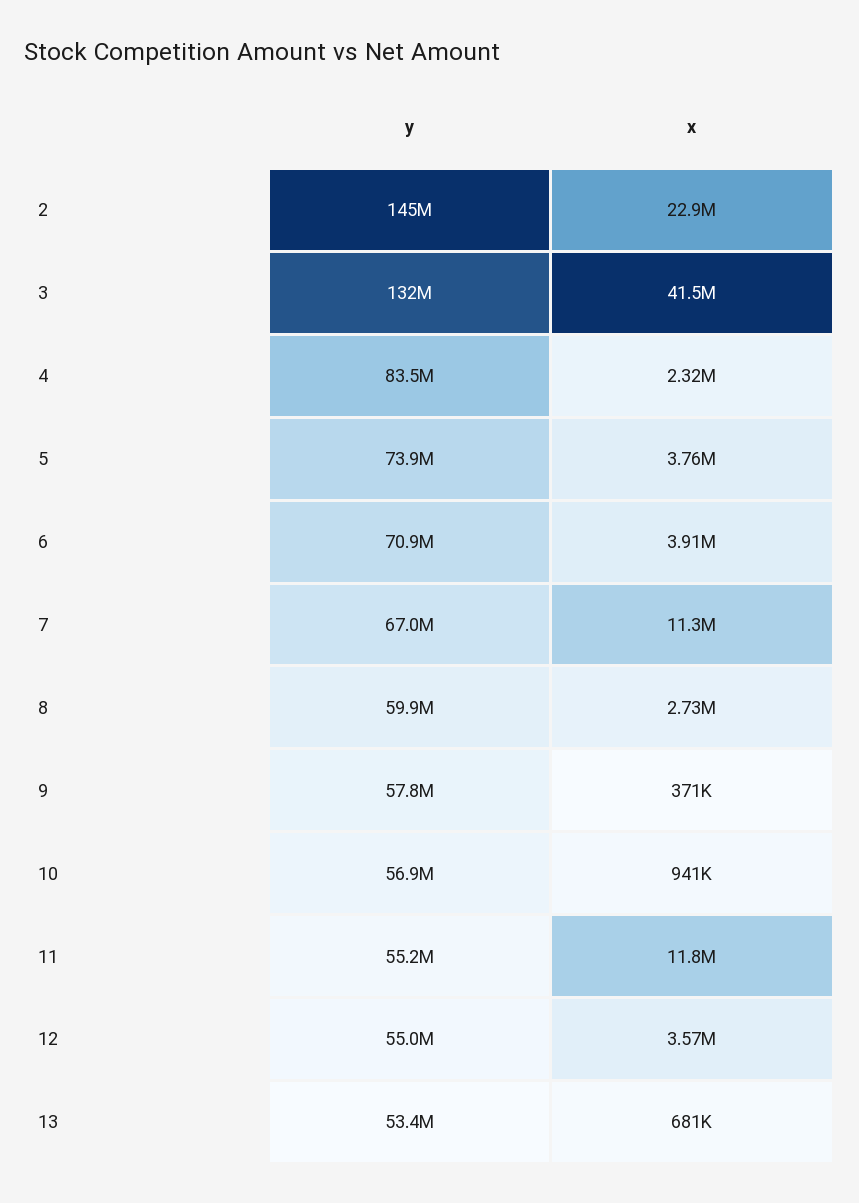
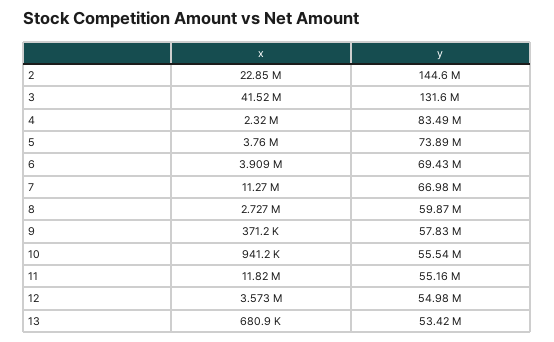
y, 6: 70900000 -> 69430000
y, 10: 56900000 -> 55540000

